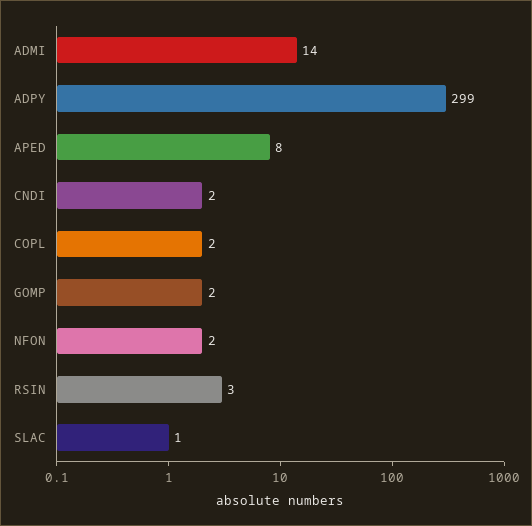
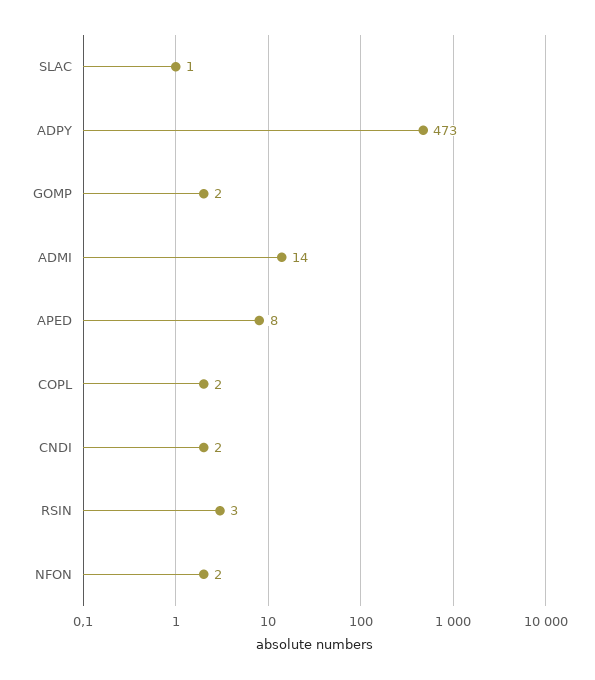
ADPY: 299 -> 473

